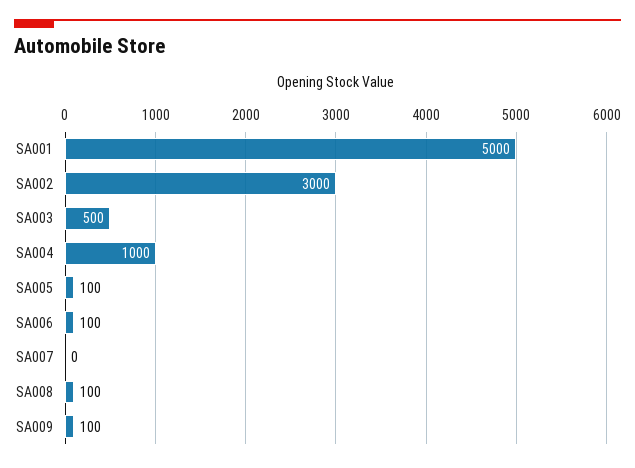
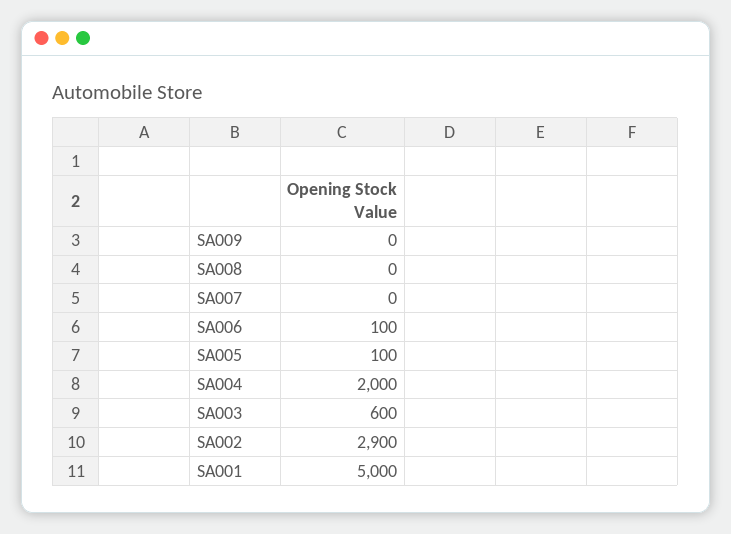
SA002: 3000 -> 2900
SA003: 500 -> 600
SA004: 1000 -> 2000
SA008: 100 -> 0
SA009: 100 -> 0

